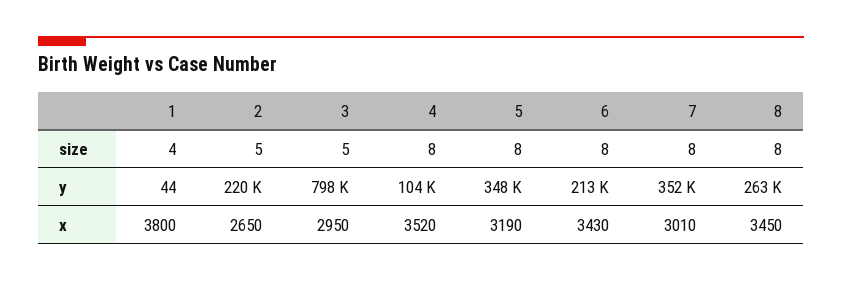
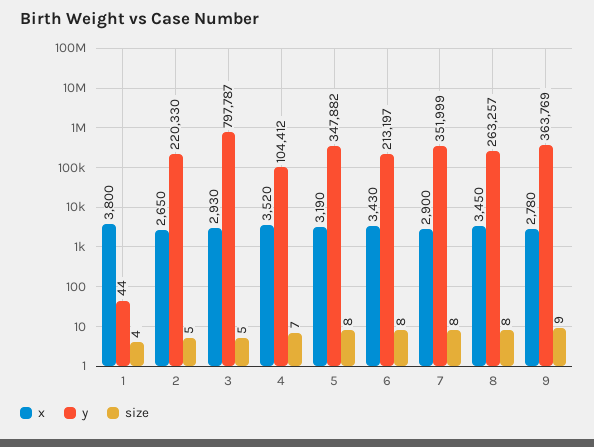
size, 4: 8 -> 7
x, 3: 2950 -> 2930
x, 7: 3010 -> 2900
x, 9: none -> 2780
y, 9: none -> 363769
size, 9: none -> 9

